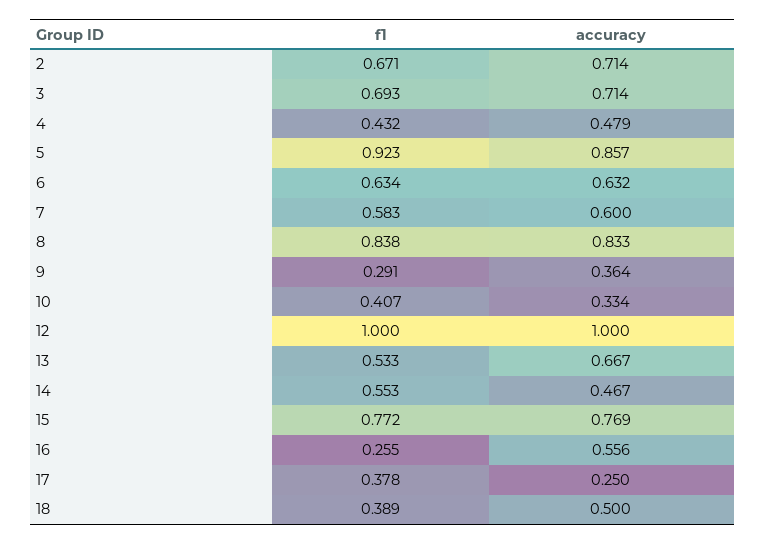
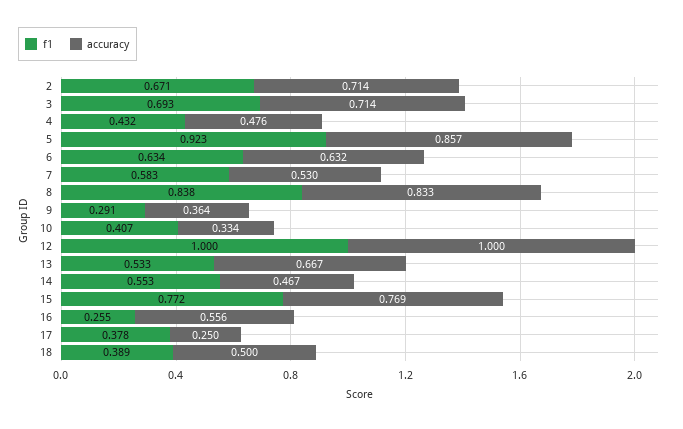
accuracy, 4: 0.479 -> 0.476
accuracy, 7: 0.6 -> 0.53

